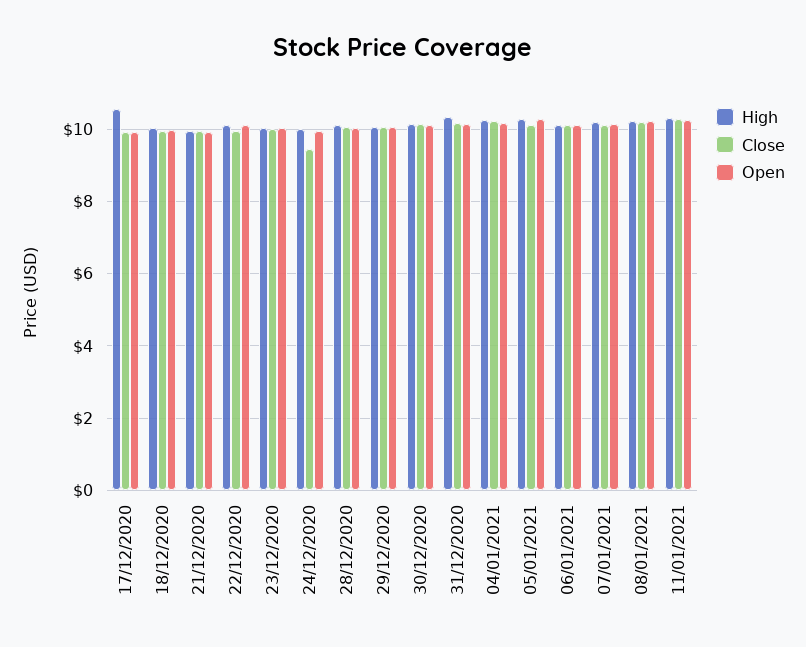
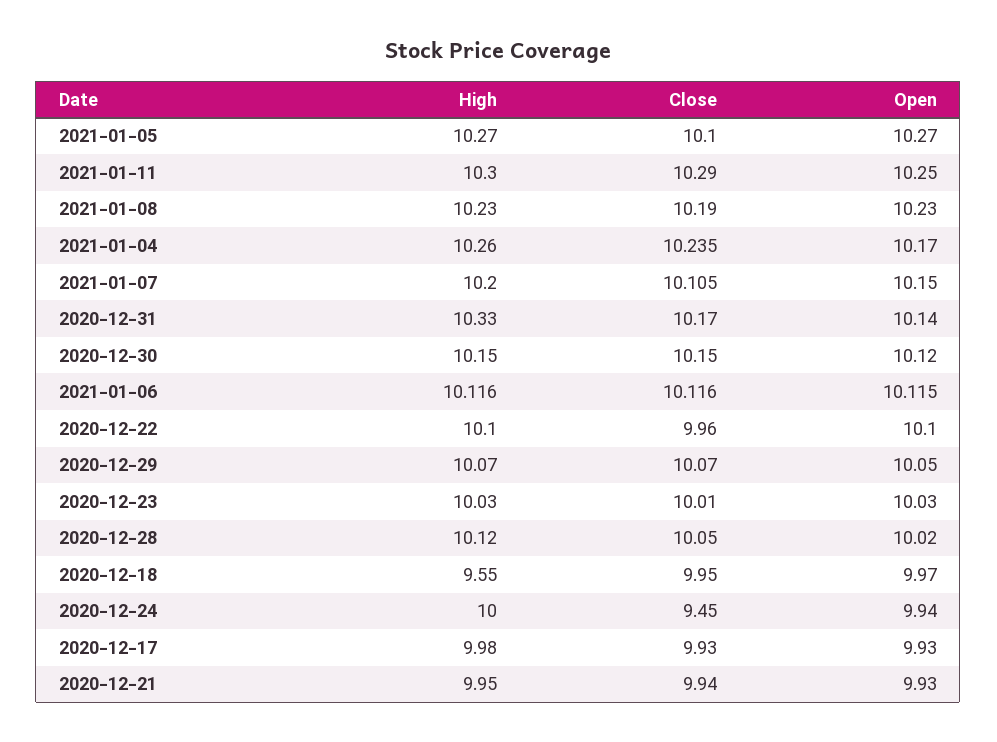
High, 17/12/2020: 10.6 -> 9.98
High, 18/12/2020: 10 -> 9.55

